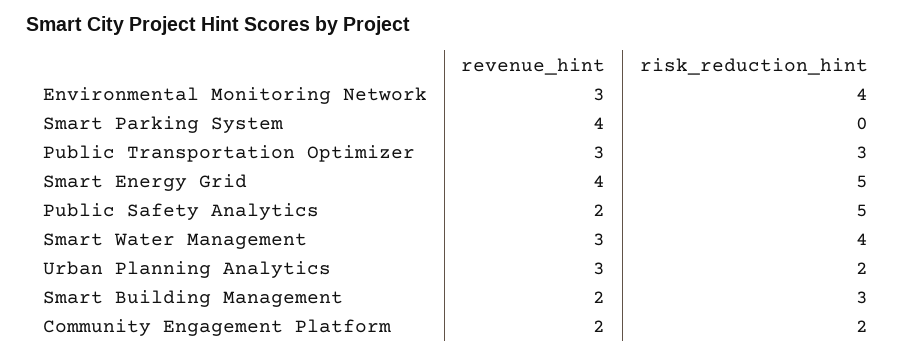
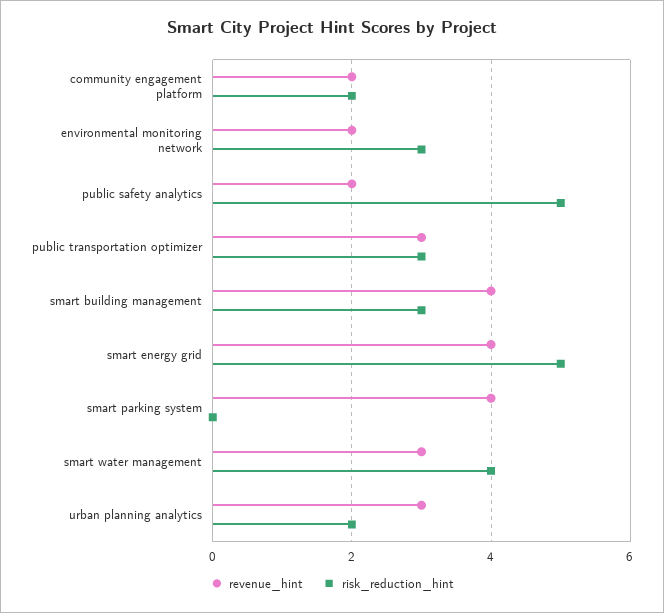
revenue_hint, Environmental Monitoring Network: 3 -> 2
risk_reduction_hint, Environmental Monitoring Network: 4 -> 3
revenue_hint, Smart Building Management: 2 -> 4

